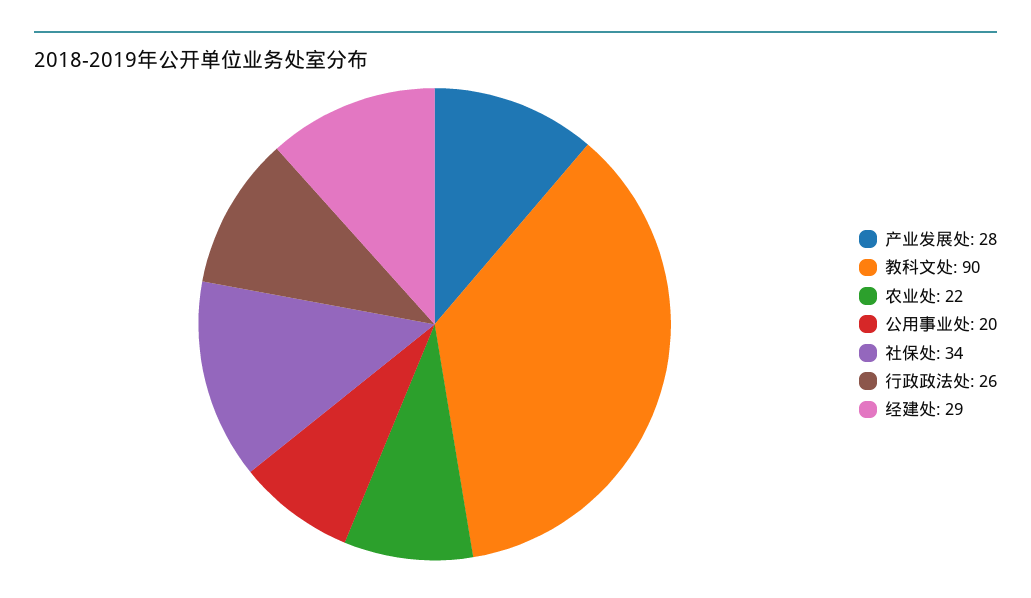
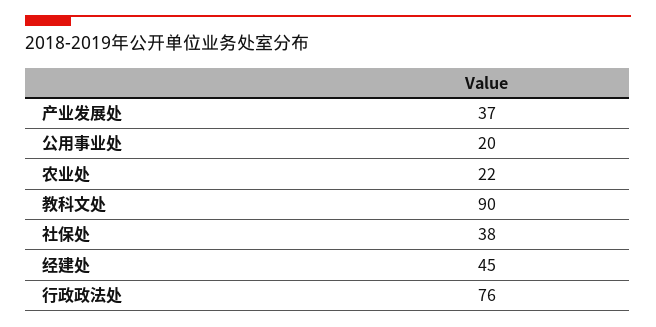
产业发展处: 28 -> 37
社保处: 34 -> 38
行政政法处: 26 -> 76
经建处: 29 -> 45

